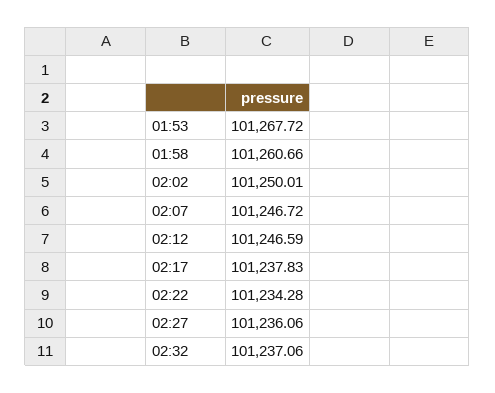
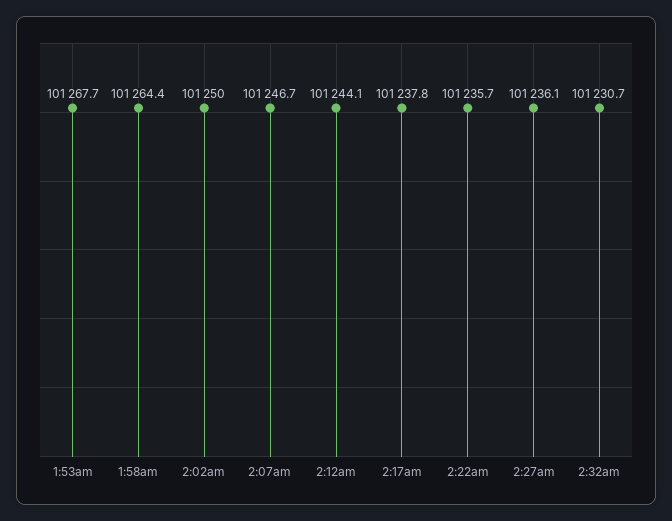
01:58: 101260.66 -> 101264.4
02:12: 101246.59 -> 101244.1
02:22: 101234.28 -> 101235.7
02:32: 101237.06 -> 101230.7

